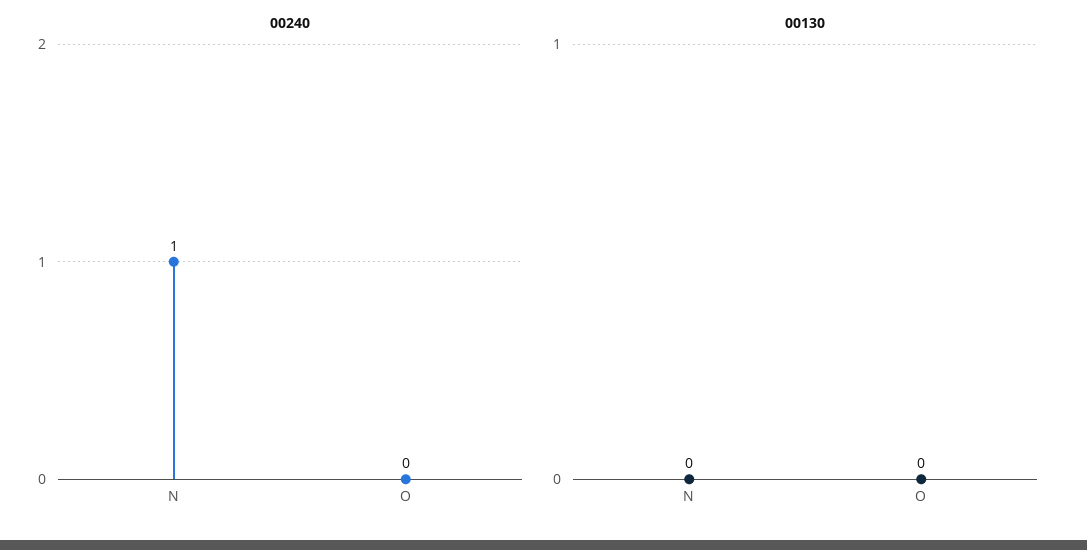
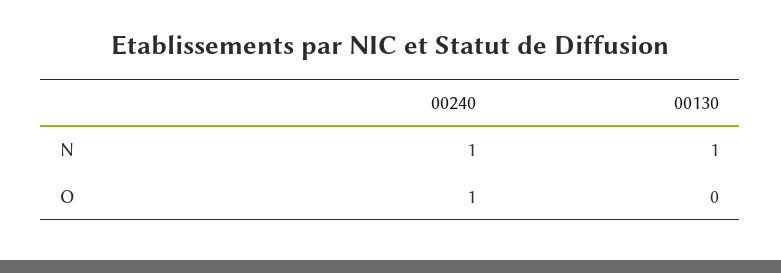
00240, O: 0 -> 1
00130, N: 0 -> 1

